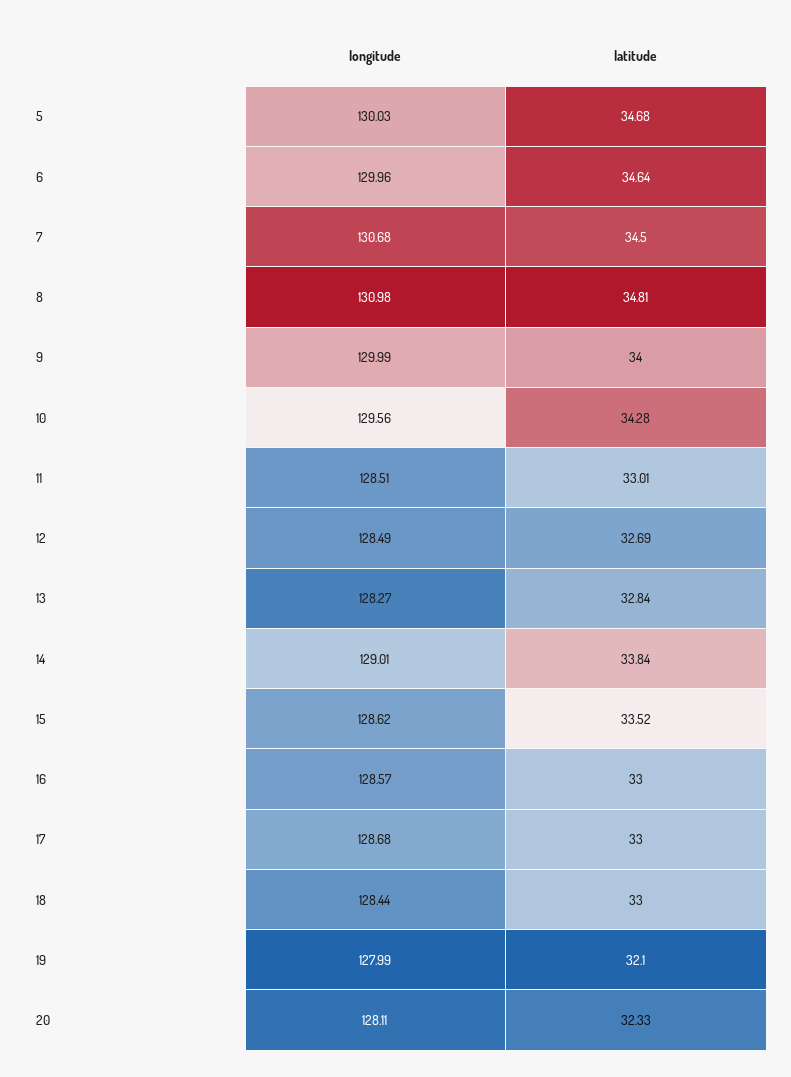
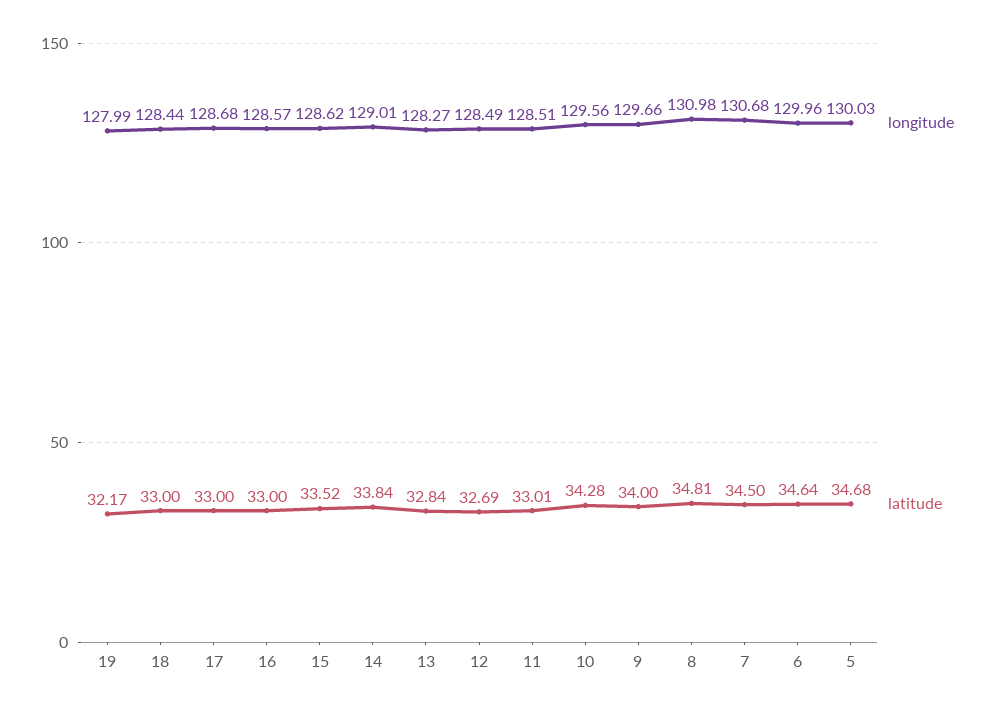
longitude, 9: 129.99 -> 129.66
latitude, 19: 32.1 -> 32.17
longitude, 20: 128.11 -> none
latitude, 20: 32.33 -> none

